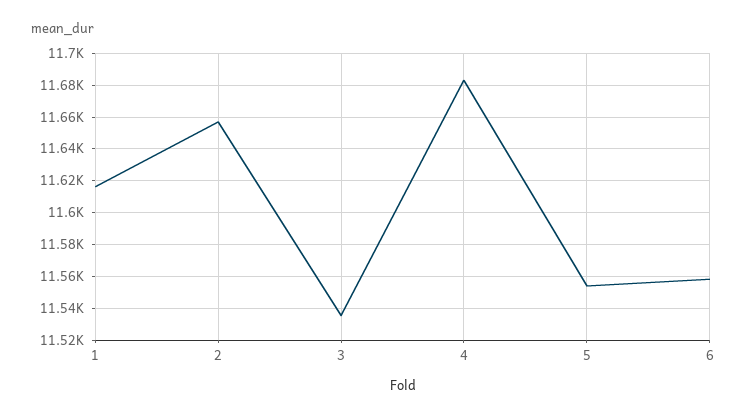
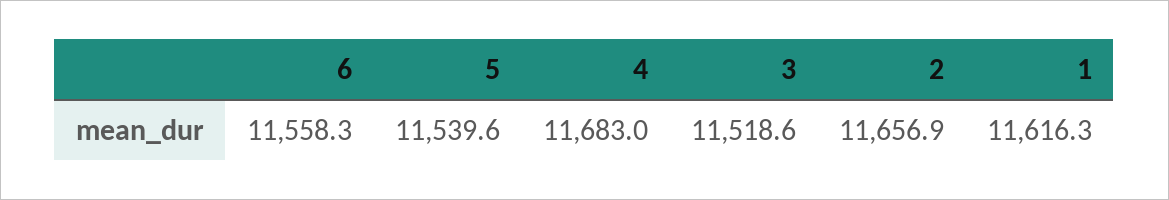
3: 11535 -> 11518.6
5: 11555 -> 11539.6

